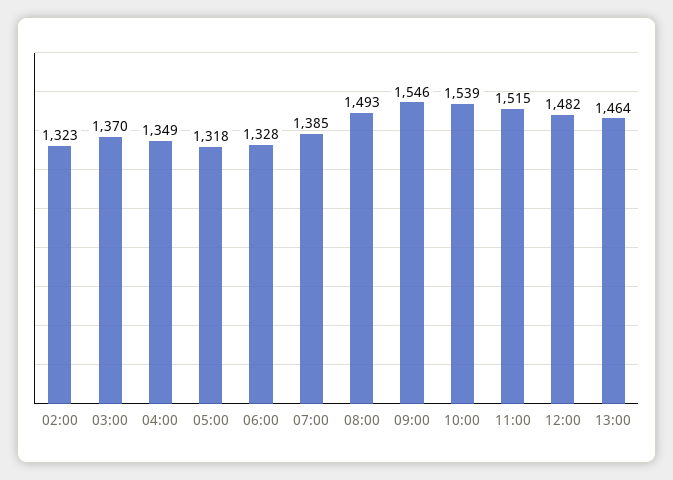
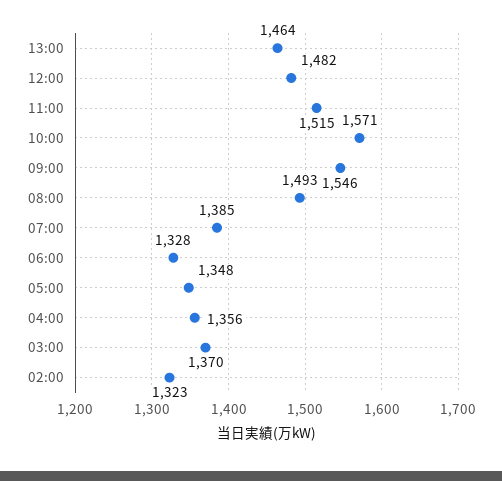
04:00: 1349 -> 1356
05:00: 1318 -> 1348
10:00: 1539 -> 1571

